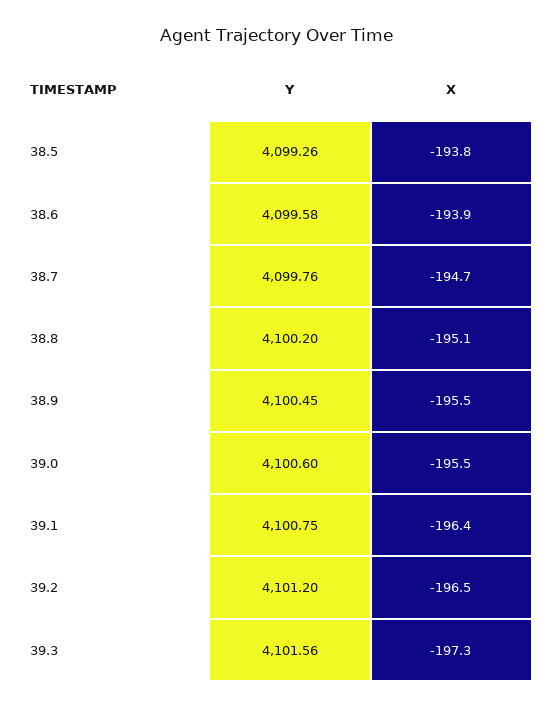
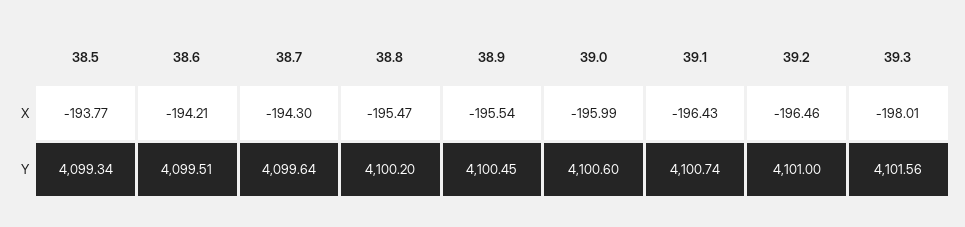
Y, 38.5: 4099.26 -> 4099.34
Y, 38.6: 4099.58 -> 4099.51
X, 38.6: -193.9 -> -194.21
Y, 38.7: 4099.76 -> 4099.64
X, 38.7: -194.7 -> -194.3
X, 38.8: -195.1 -> -195.47
X, 39.0: -195.5 -> -195.99
Y, 39.1: 4100.75 -> 4100.74
Y, 39.2: 4101.2 -> 4101
X, 39.3: -197.3 -> -198.01

